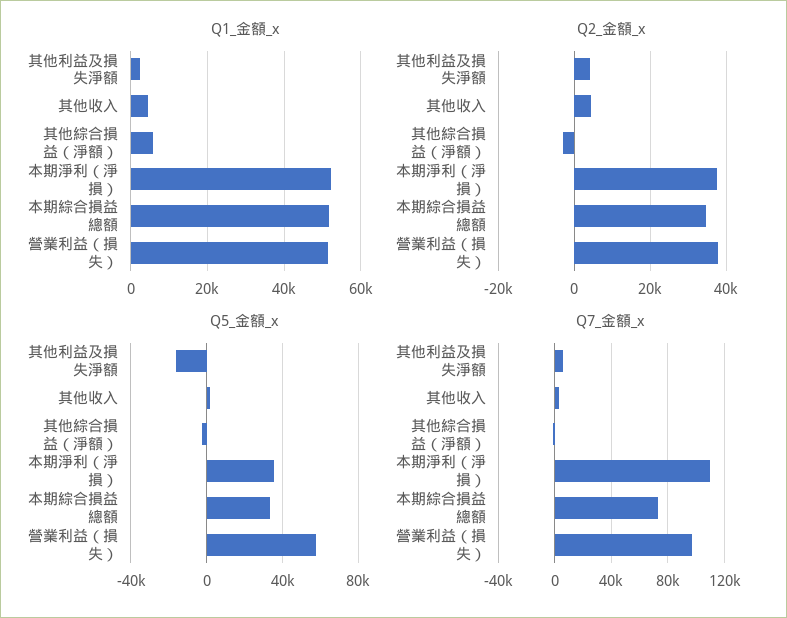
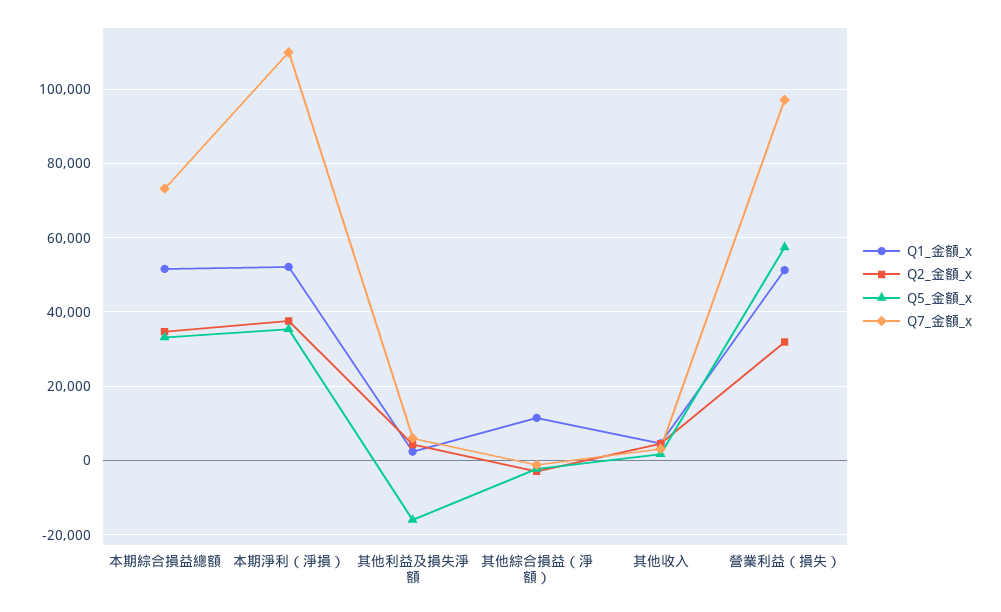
Q1_金額_x, 其他綜合損益（淨額）: 6000 -> 12000
Q2_金額_x, 營業利益（損失）: 38000 -> 32000

